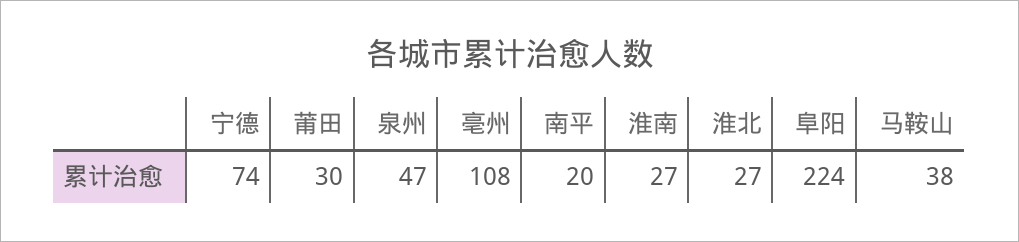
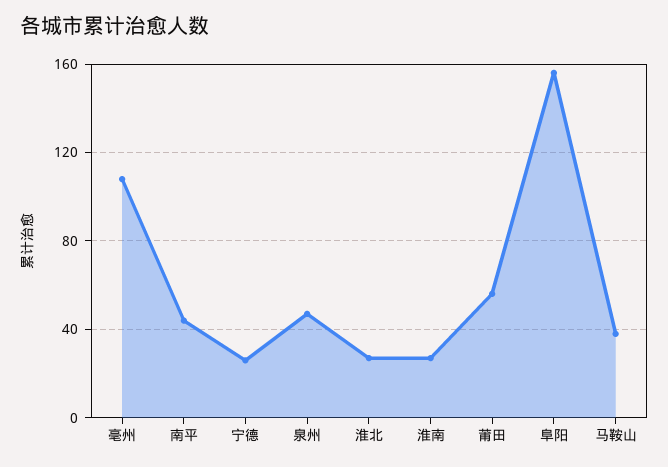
宁德: 74 -> 25
莆田: 30 -> 55
南平: 20 -> 45
阜阳: 224 -> 155

